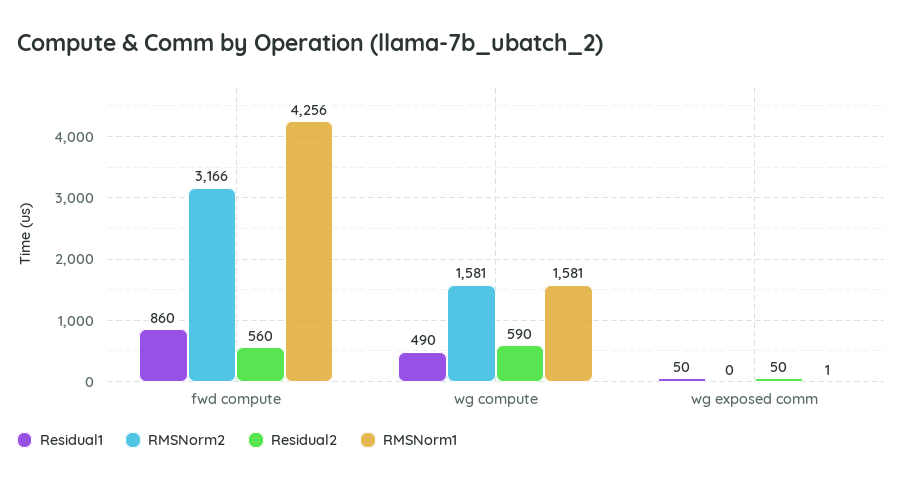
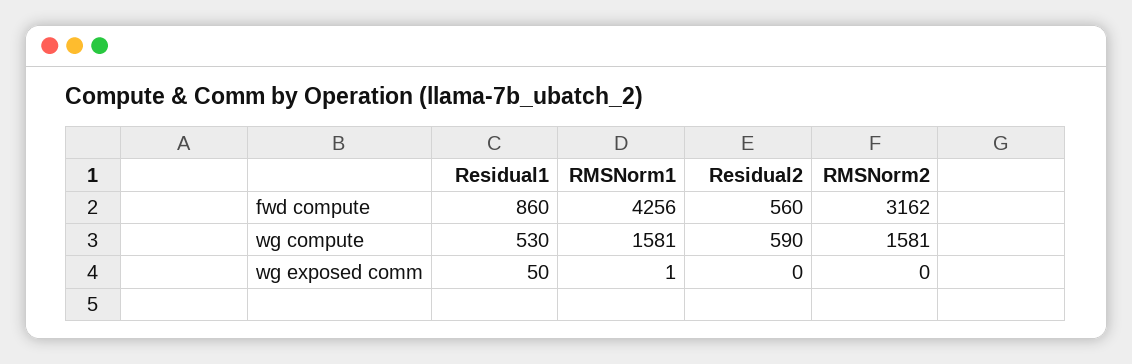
RMSNorm2, fwd compute: 3166 -> 3162
Residual1, wg compute: 490 -> 530
Residual2, wg exposed comm: 50 -> 0

